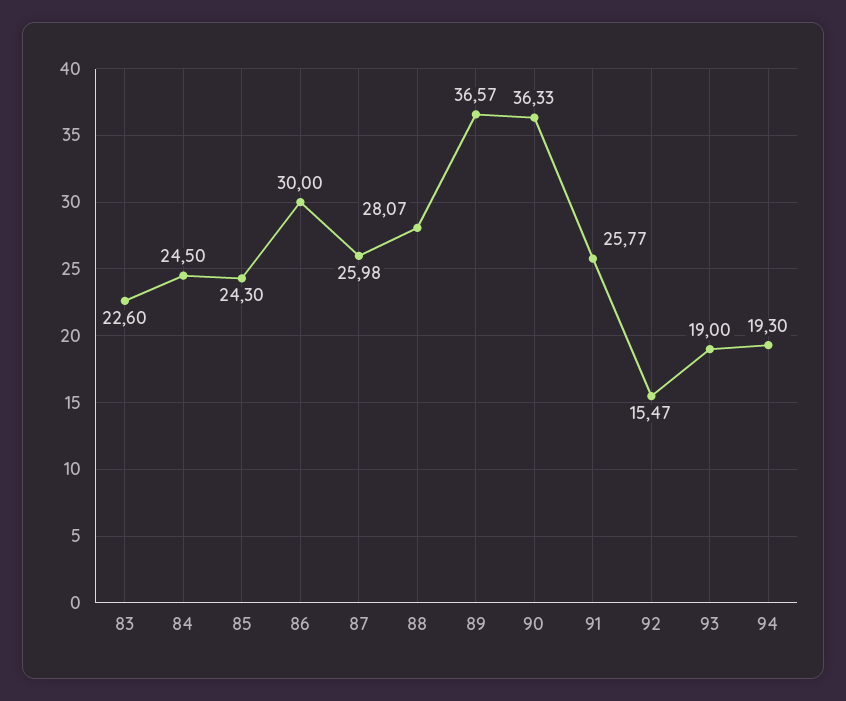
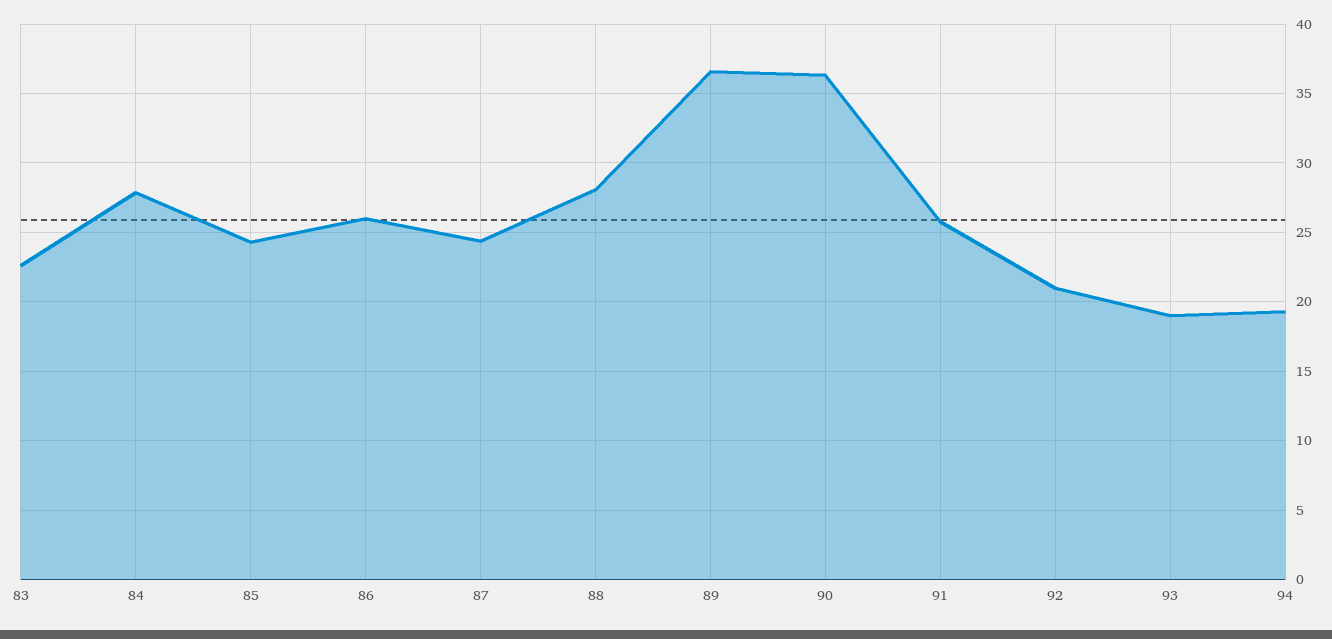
84: 24.5 -> 28
86: 30 -> 26
87: 25.98 -> 24.5
92: 15.47 -> 21

